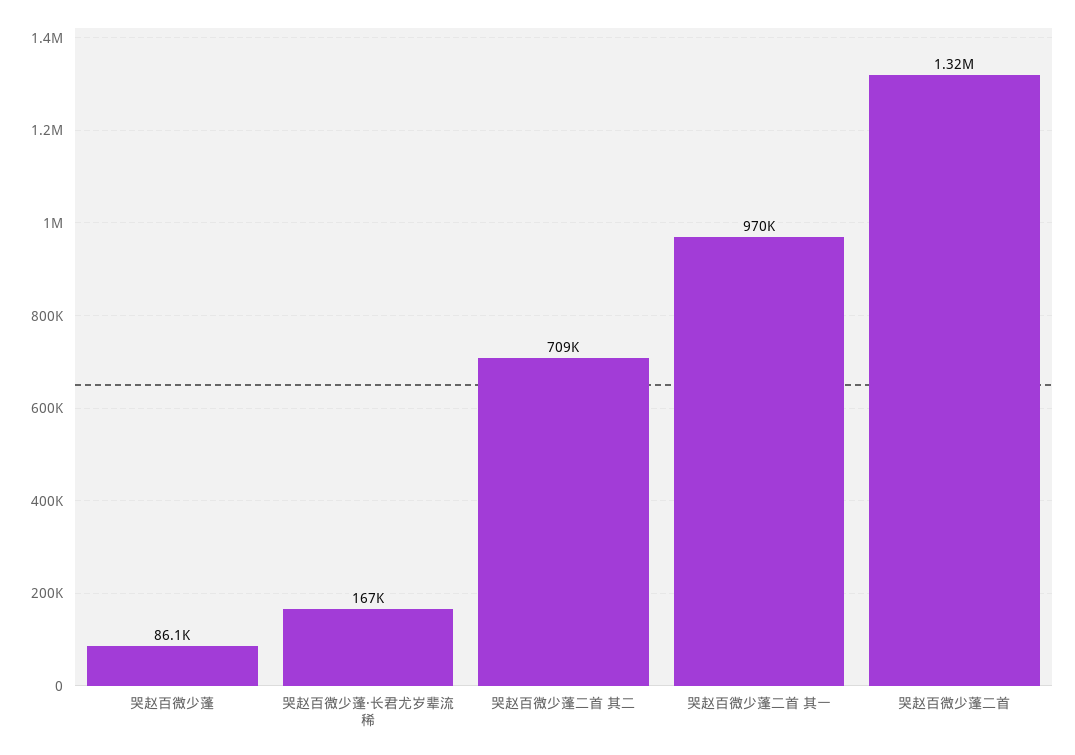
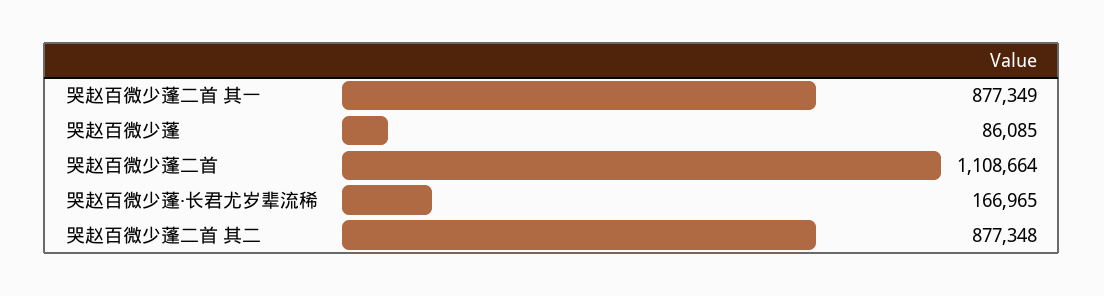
哭赵百微少蓬二首 其二: 709000 -> 877348
哭赵百微少蓬二首 其一: 970000 -> 877349
哭赵百微少蓬二首: 1320000 -> 1108664

